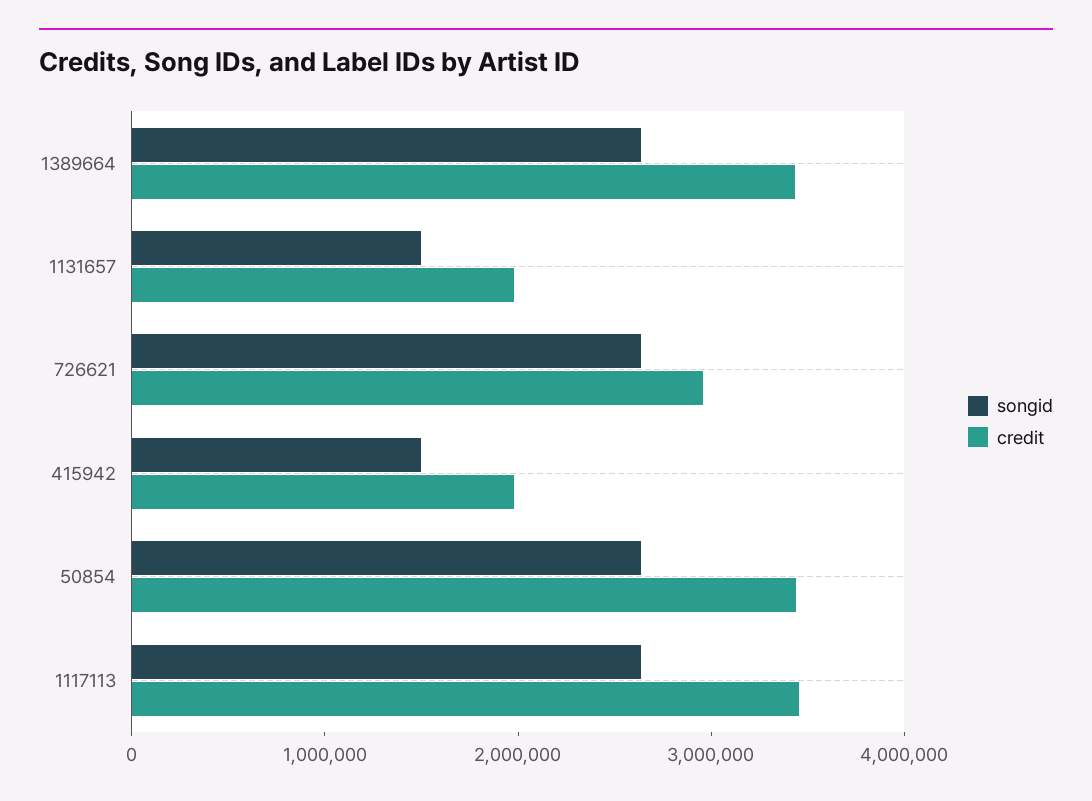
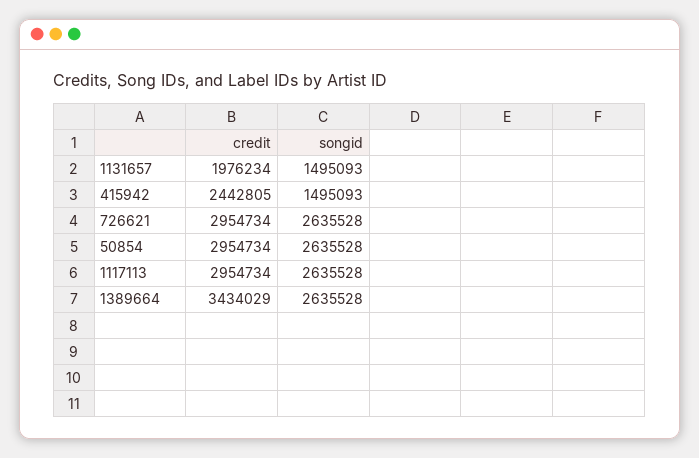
credit, 415942: 2000000 -> 2442805
credit, 50854: 3400000 -> 2954734
credit, 1117113: 3400000 -> 2954734

